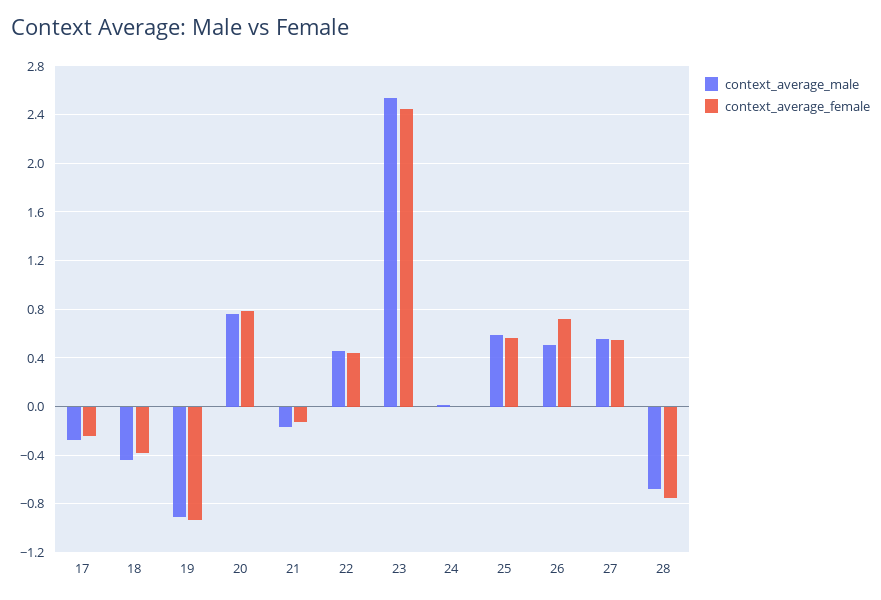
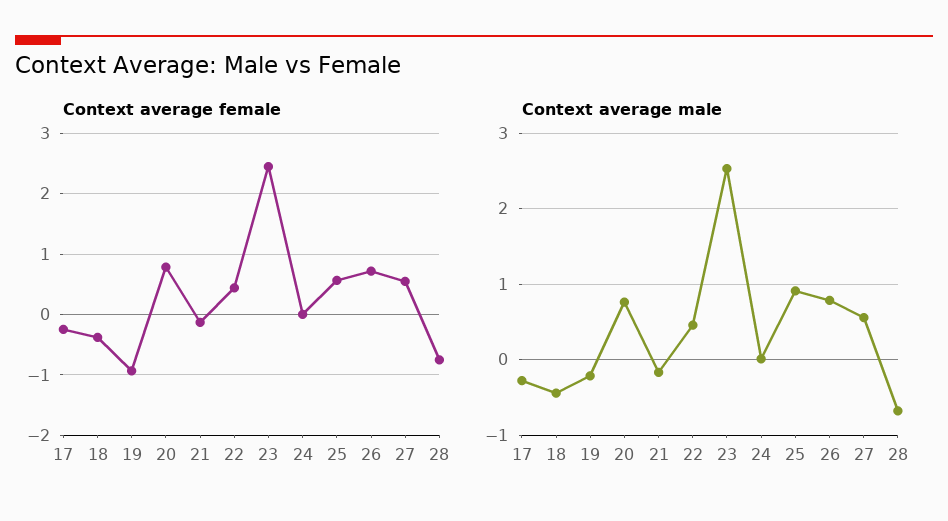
context_average_male, 19: -0.9 -> -0.2
context_average_male, 25: 0.6 -> 0.9
context_average_male, 26: 0.5 -> 0.8

